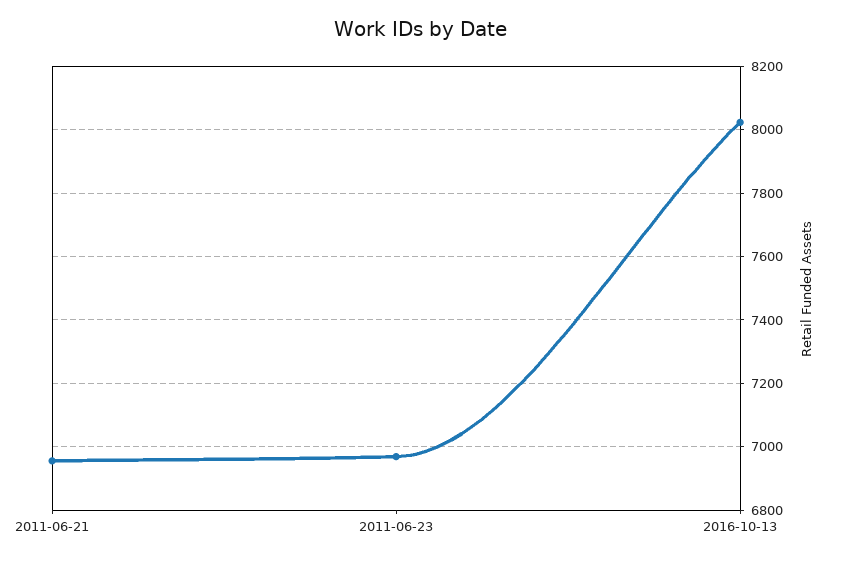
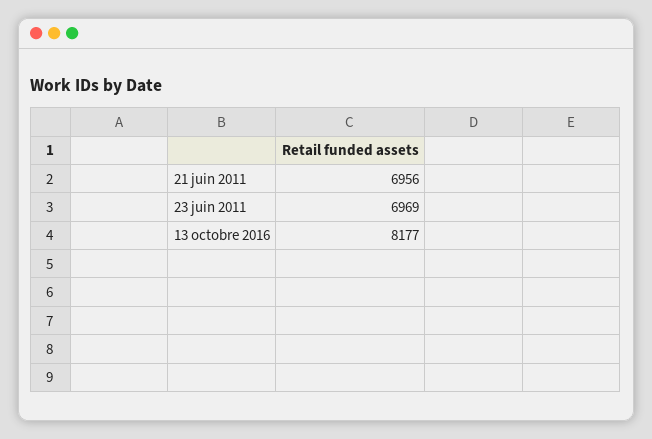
2016-10-13: 8020 -> 8177

